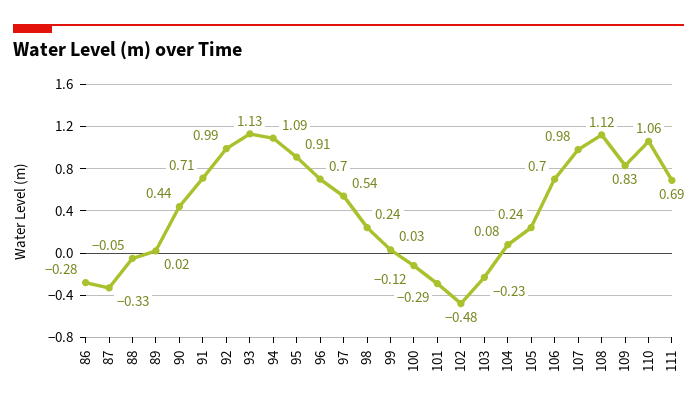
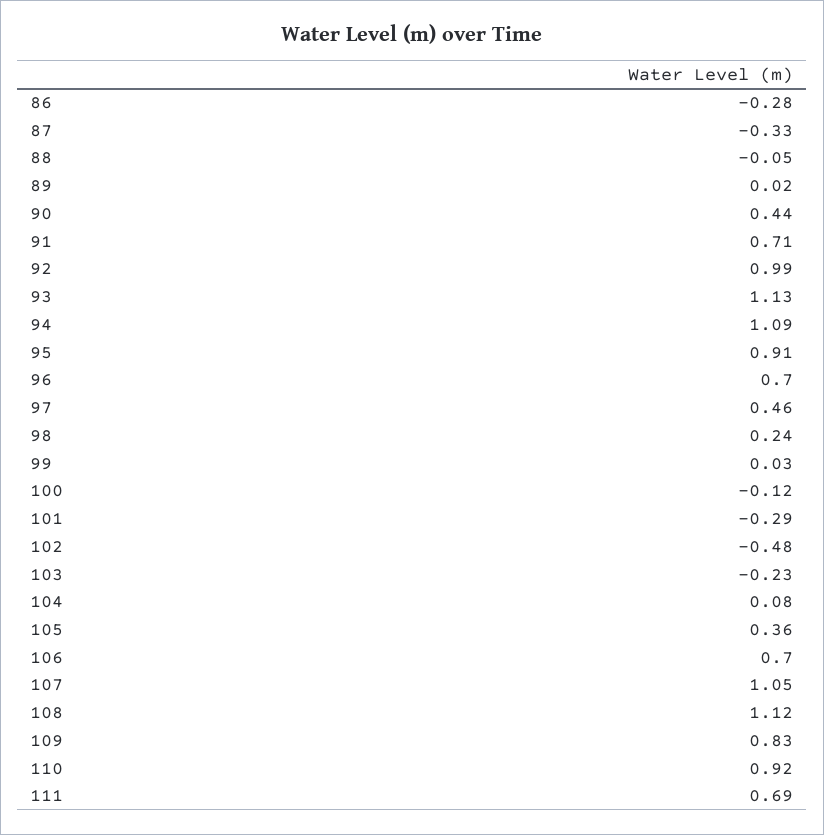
97: 0.54 -> 0.46
105: 0.24 -> 0.36
107: 0.98 -> 1.05
110: 1.06 -> 0.92

